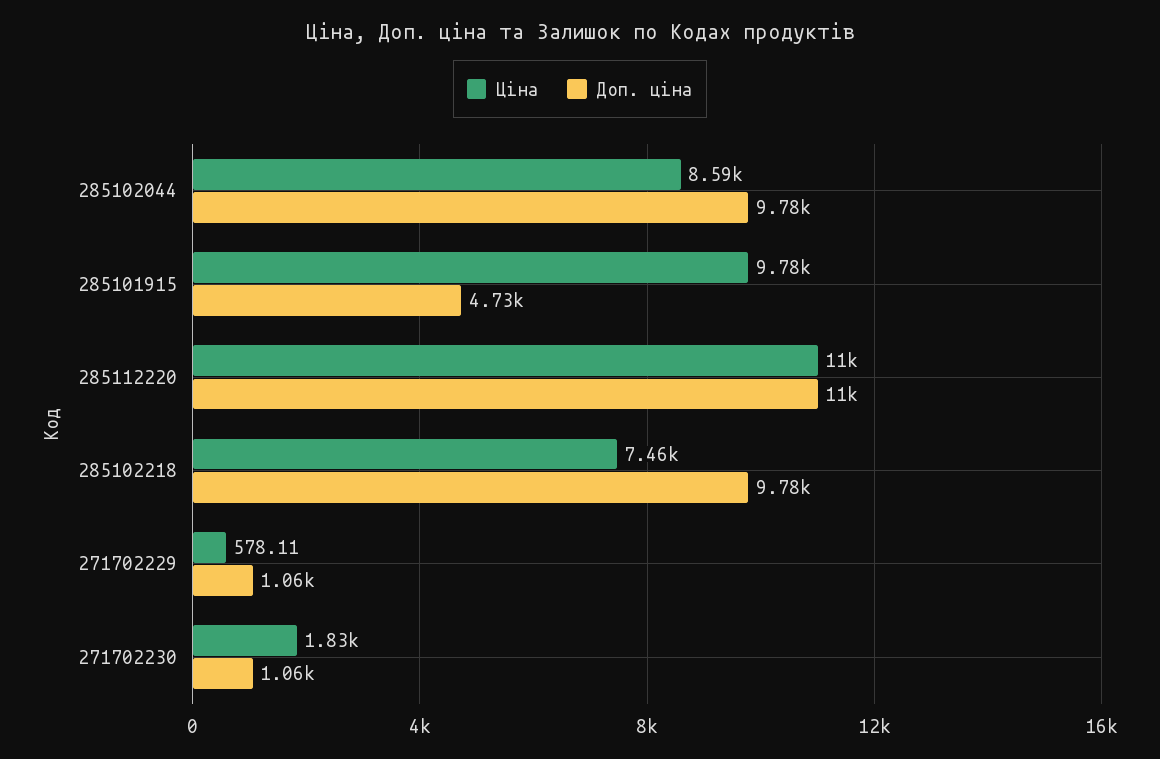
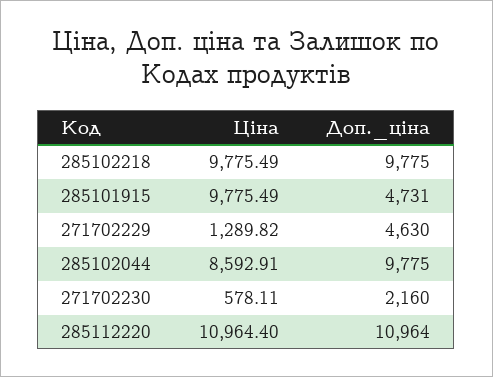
Ціна, 285102218: 7460 -> 9775.49
Ціна, 271702229: 578.11 -> 1289.82
Доп. ціна, 271702229: 1060 -> 4630
Ціна, 271702230: 1830 -> 578.11
Доп. ціна, 271702230: 1060 -> 2160

